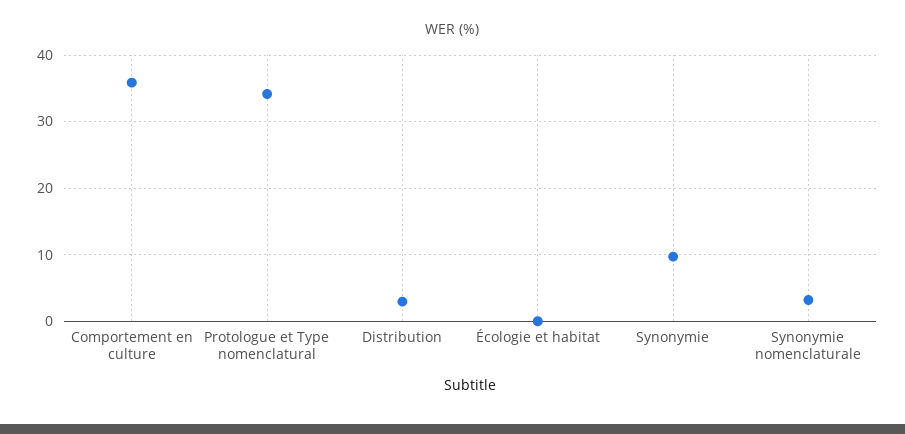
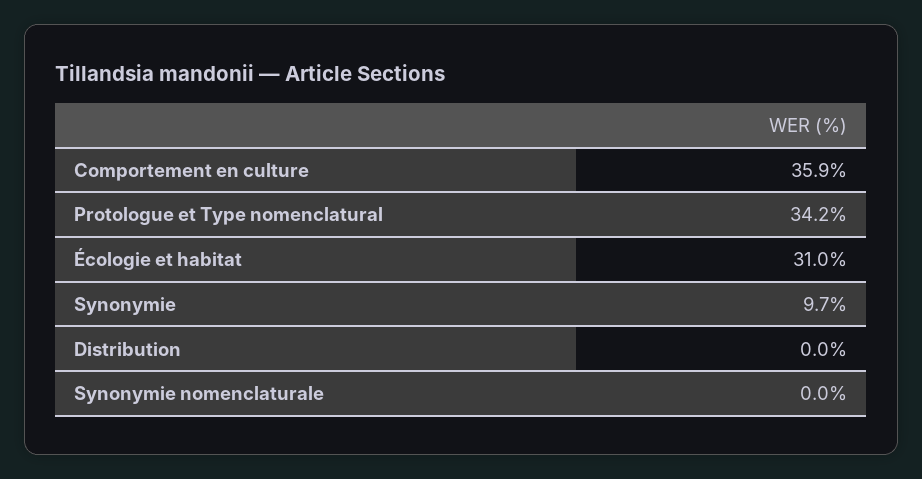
Distribution: 3 -> 0
Écologie et habitat: 0 -> 31
Synonymie nomenclaturale: 3 -> 0

